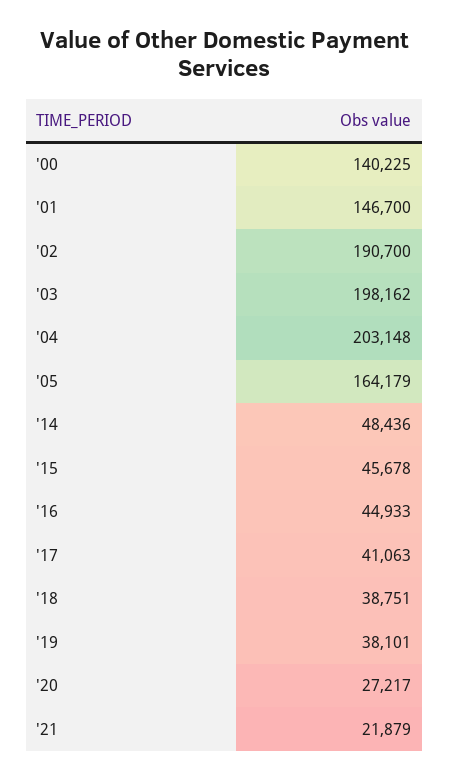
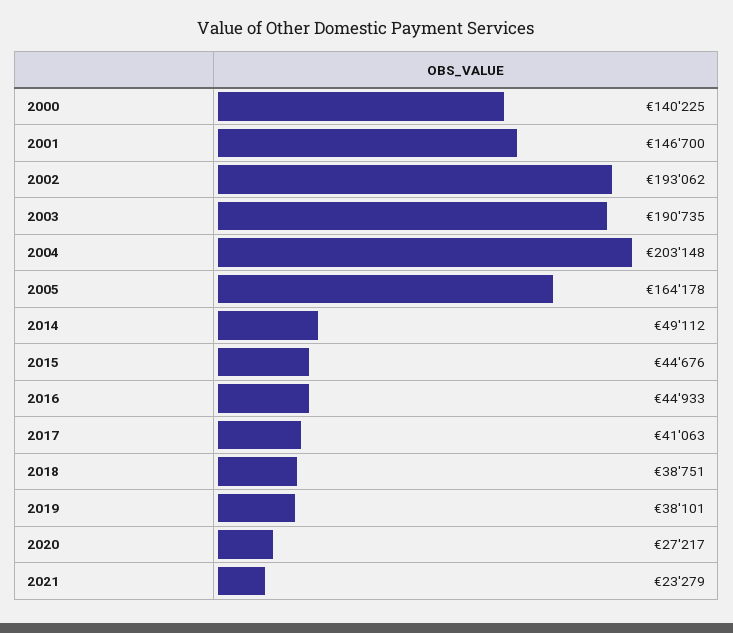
'02: 190700 -> 193062
'03: 198162 -> 190735
'05: 164179 -> 164178
'14: 48436 -> 49112
'15: 45678 -> 44676
'21: 21879 -> 23279

